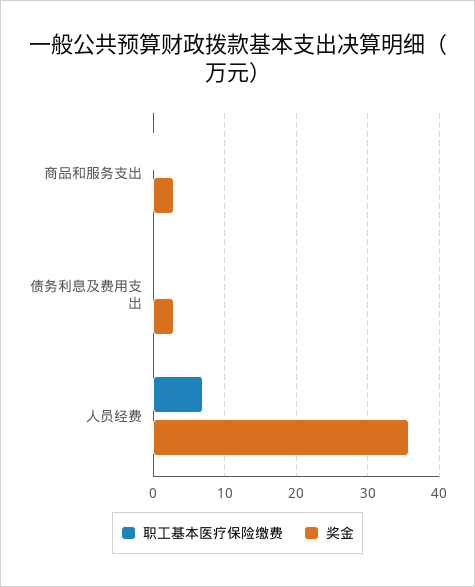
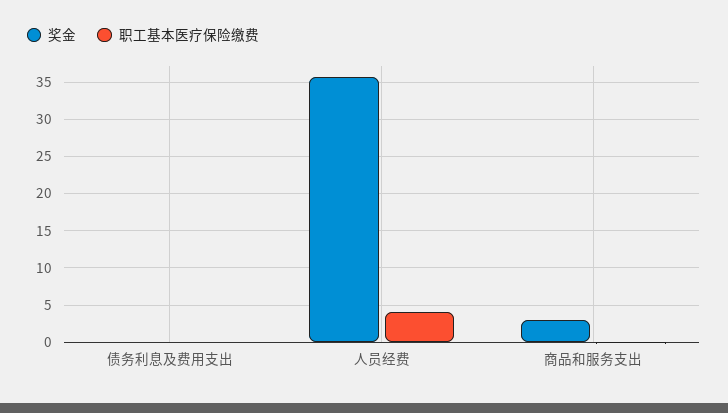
奖金, 债务利息及费用支出: 3 -> 0
职工基本医疗保险缴费, 人员经费: 7 -> 4

